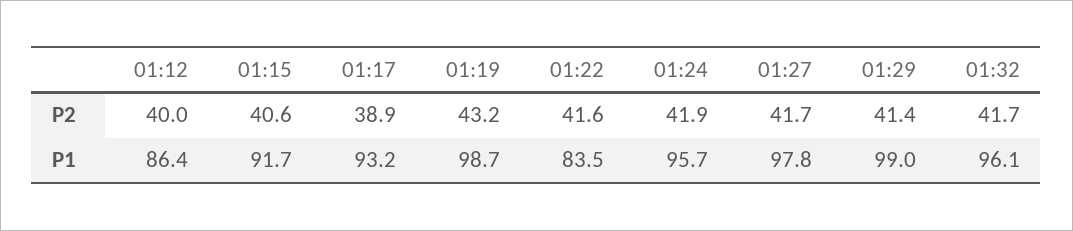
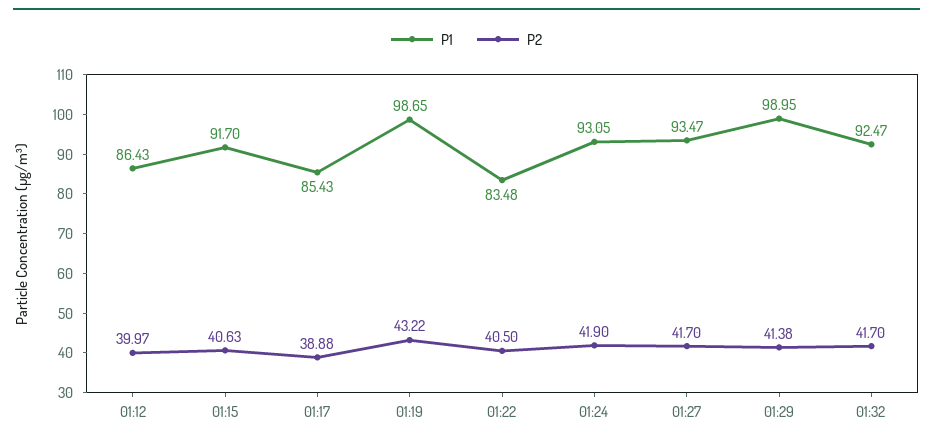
P2, 01:22: 41.6 -> 40.5
P1, 01:17: 93.2 -> 85.43
P1, 01:24: 95.7 -> 93.05
P1, 01:27: 97.8 -> 93.47
P1, 01:32: 96.1 -> 92.47

